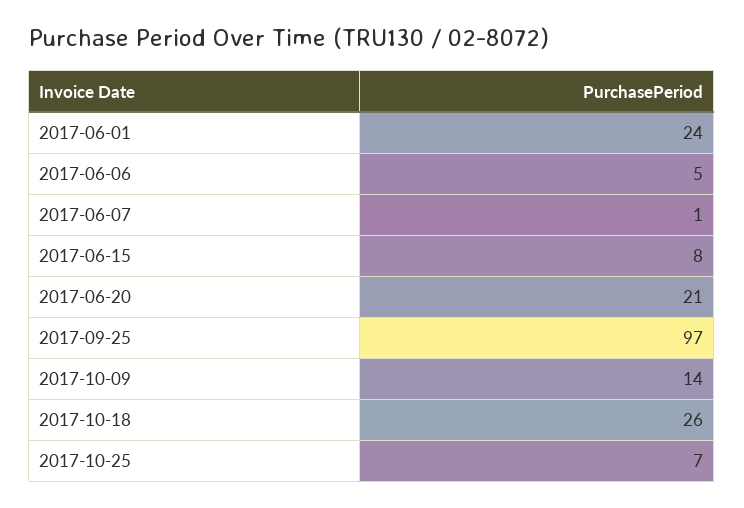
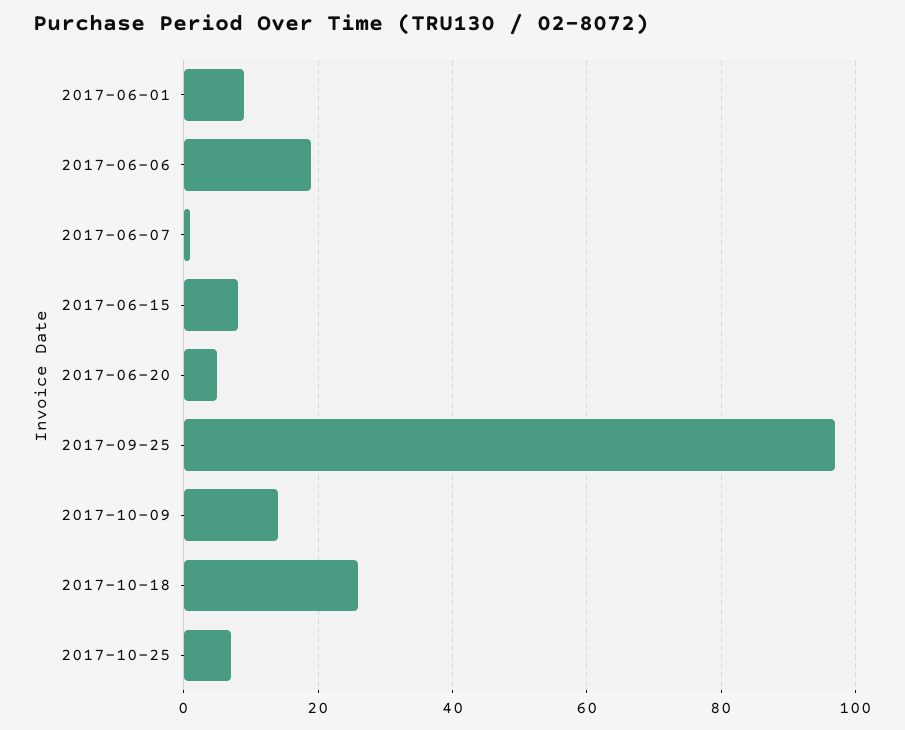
2017-06-01: 24 -> 10
2017-06-06: 5 -> 20
2017-06-20: 21 -> 5

